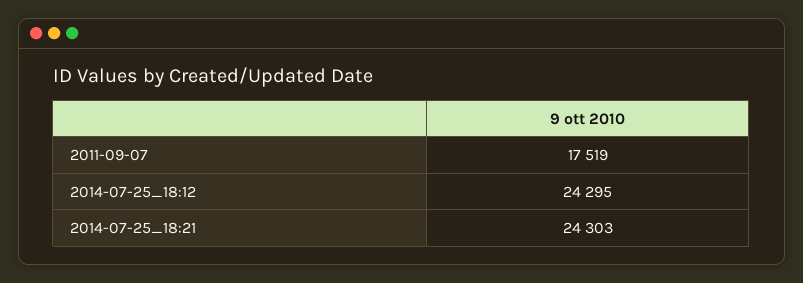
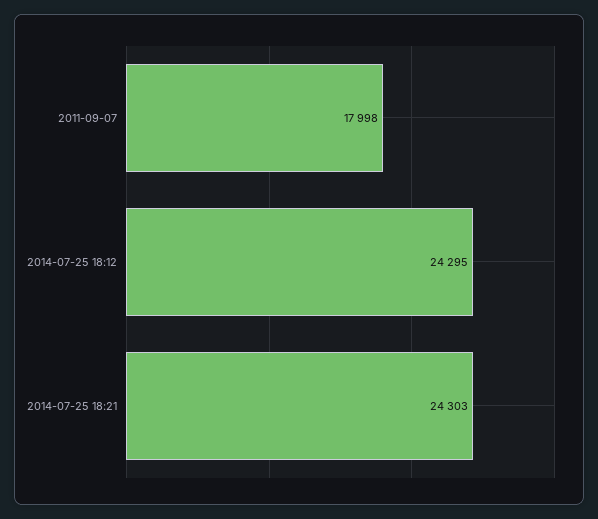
2011-09-07: 17519 -> 17998

